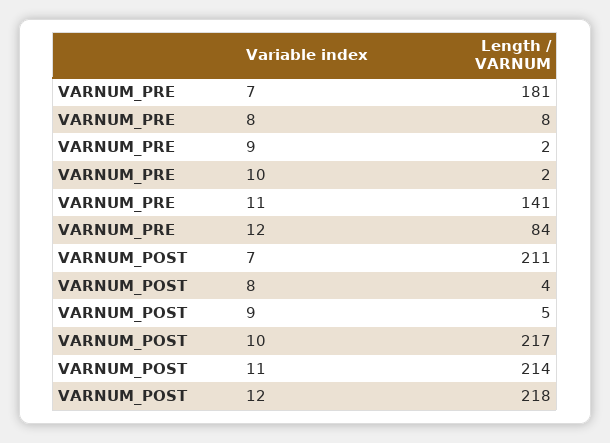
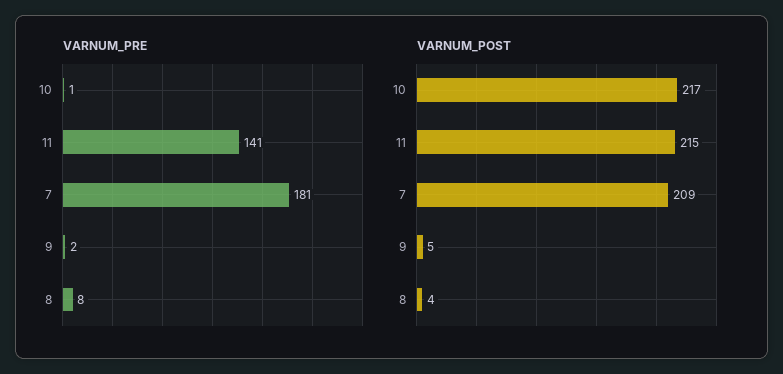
VARNUM_PRE, 10: 2 -> 1
VARNUM_PRE, 12: 84 -> none
VARNUM_POST, 7: 211 -> 209
VARNUM_POST, 11: 214 -> 215
VARNUM_POST, 12: 218 -> none

